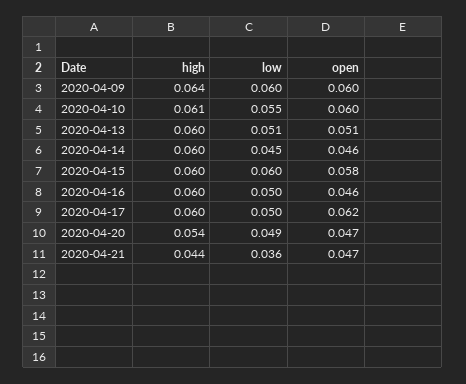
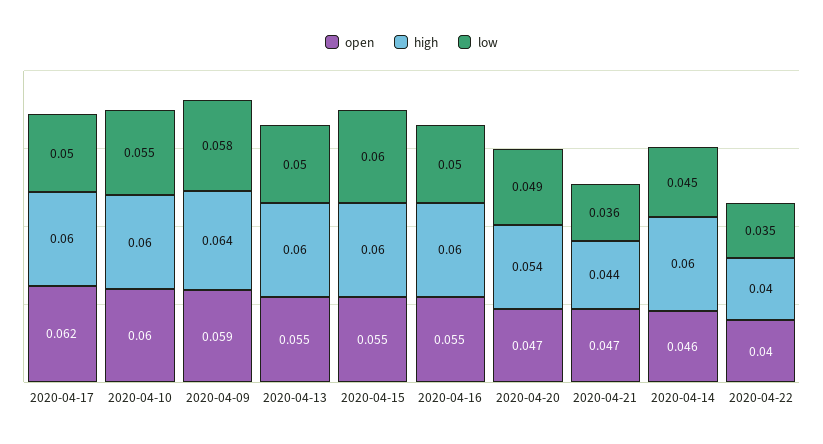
low, 2020-04-09: 0.06 -> 0.058
open, 2020-04-09: 0.06 -> 0.059
high, 2020-04-10: 0.061 -> 0.06
low, 2020-04-13: 0.051 -> 0.05
open, 2020-04-13: 0.051 -> 0.055
open, 2020-04-15: 0.058 -> 0.055
open, 2020-04-16: 0.046 -> 0.055
open, 2020-04-22: none -> 0.04
high, 2020-04-22: none -> 0.04
low, 2020-04-22: none -> 0.035

